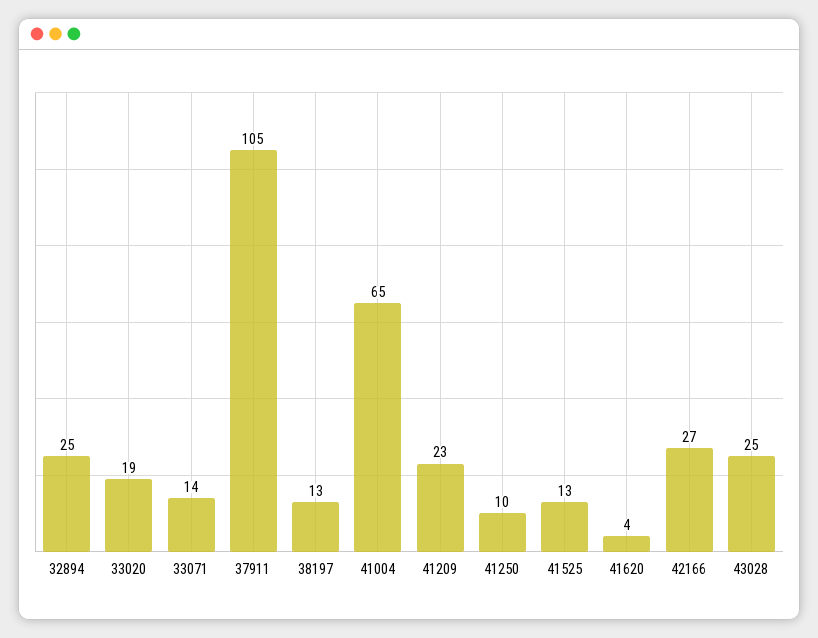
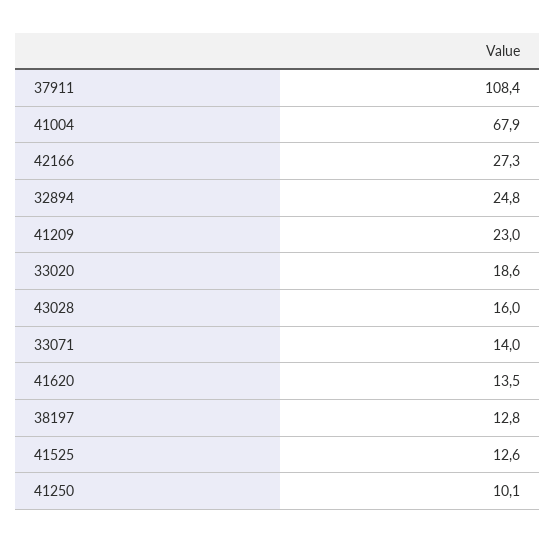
37911: 105 -> 108.4
41004: 65 -> 67.9
41620: 4 -> 13.5
43028: 25 -> 16

